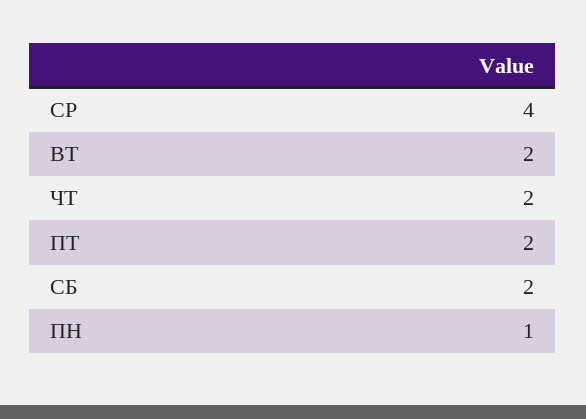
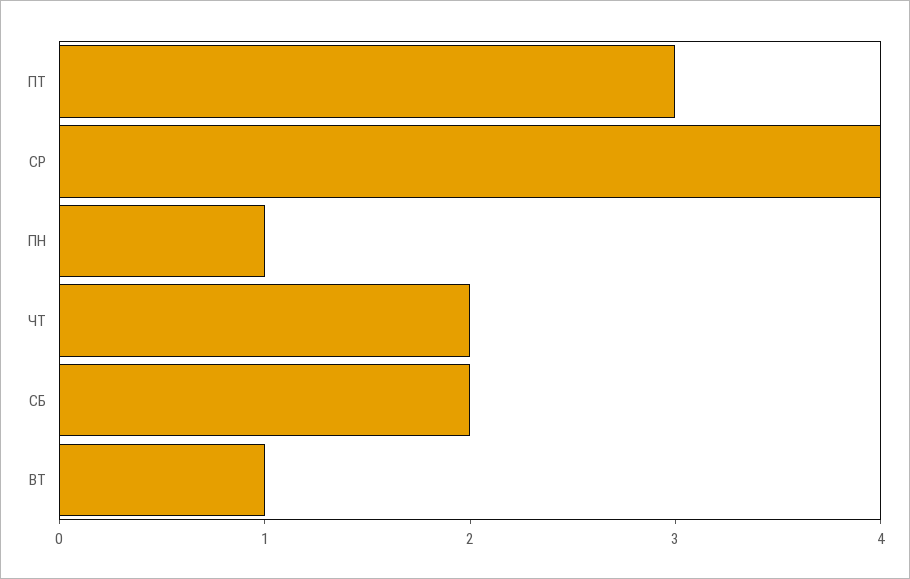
ВТ: 2 -> 1
ПТ: 2 -> 3

